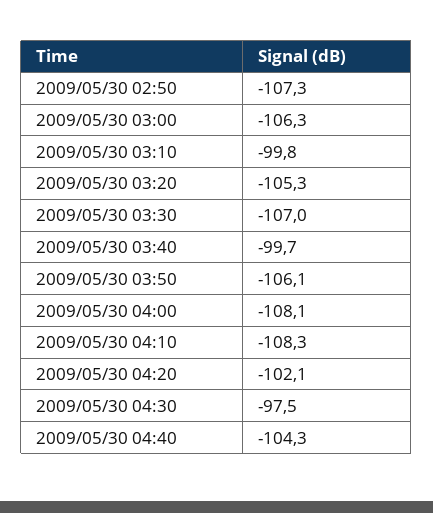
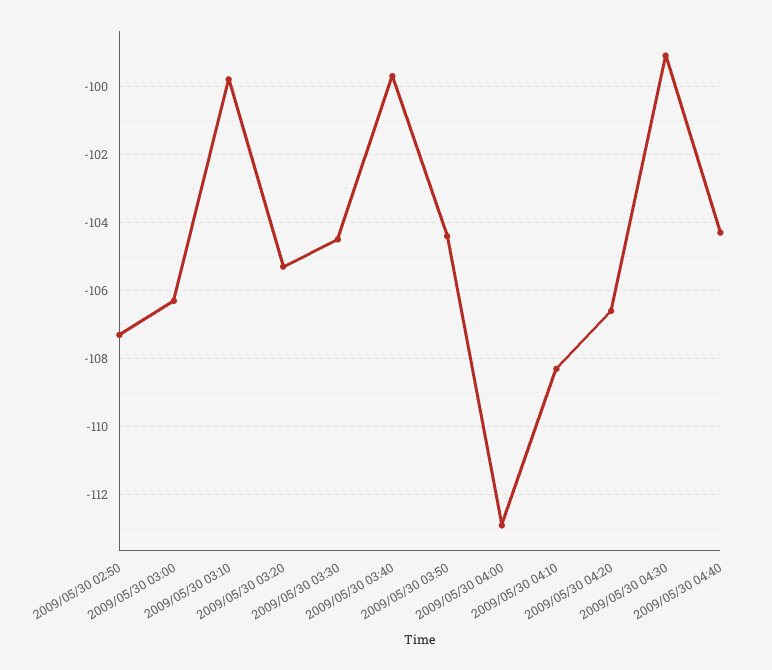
2009/05/30 03:30: -107 -> -104.5
2009/05/30 03:50: -106.1 -> -104.5
2009/05/30 04:00: -108.1 -> -113
2009/05/30 04:20: -102.1 -> -106.5
2009/05/30 04:30: -97.5 -> -99

